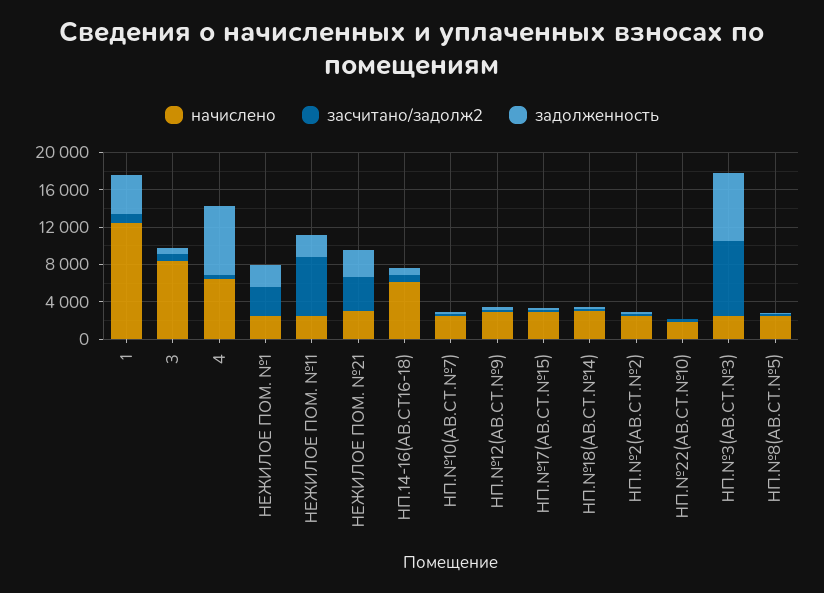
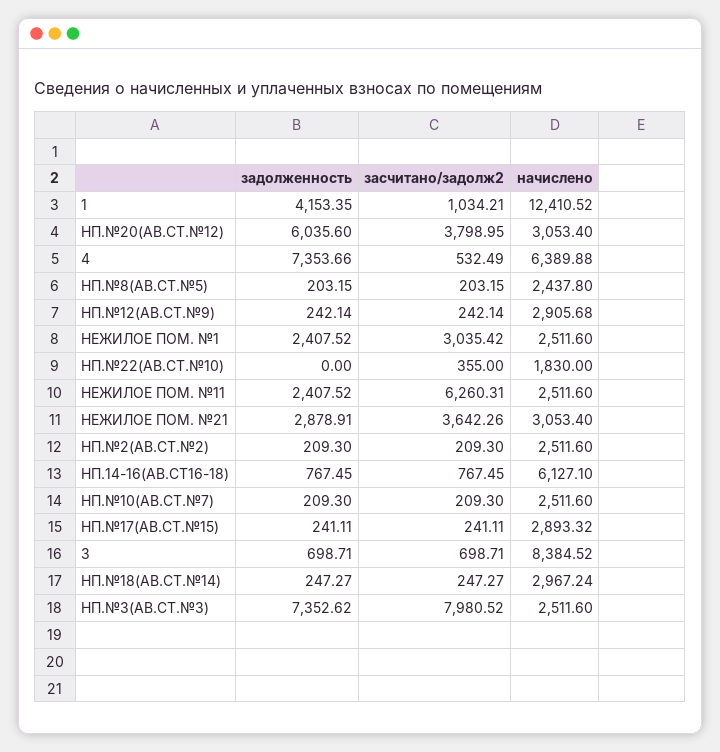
задолженность, НП.№20(АВ.СТ.№12): none -> 6035.6
засчитано/задолж2, НП.№20(АВ.СТ.№12): none -> 3798.95
начислено, НП.№20(АВ.СТ.№12): none -> 3053.4

